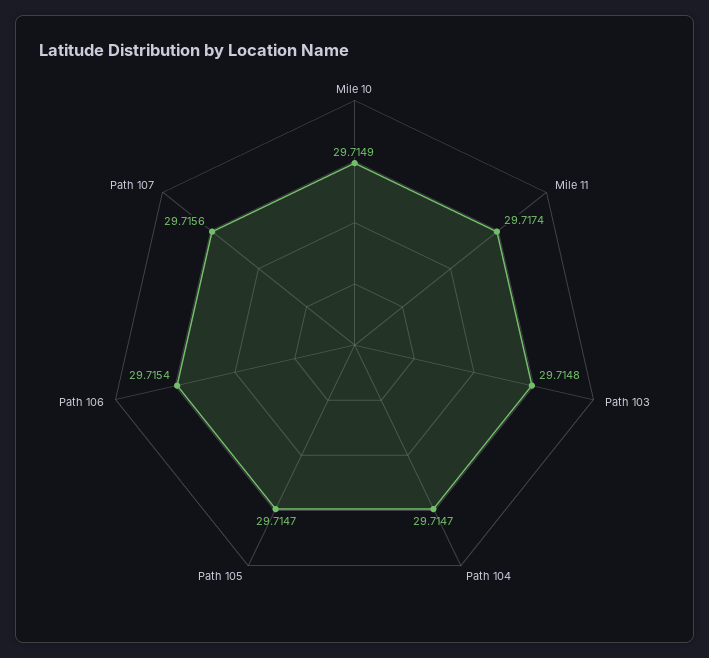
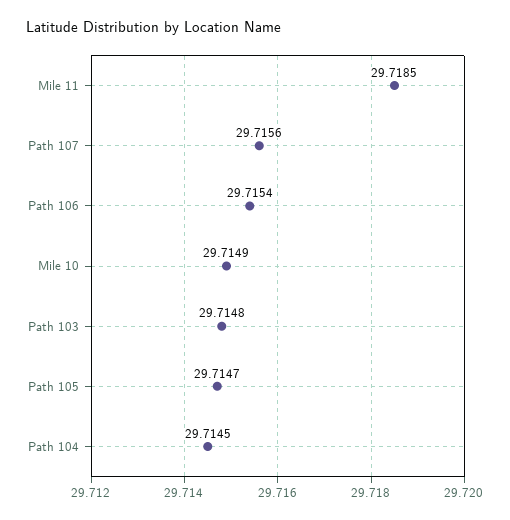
Mile 11: 29.7174 -> 29.7185
Path 104: 29.7147 -> 29.7145

